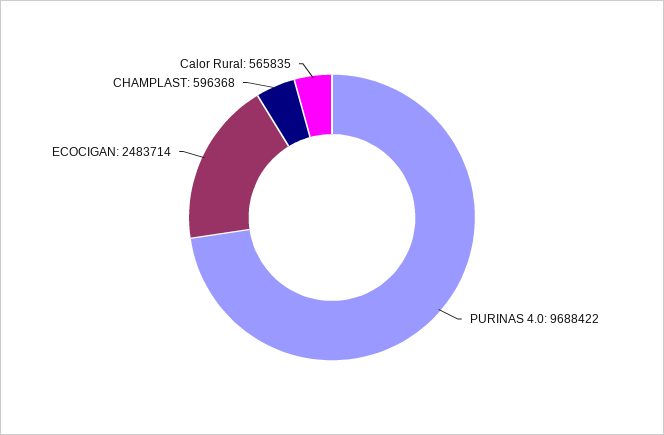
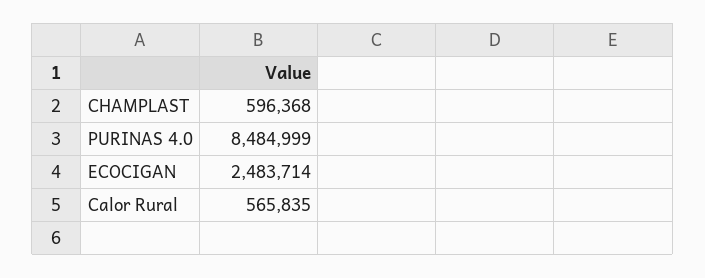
PURINAS 4.0: 9688422 -> 8484999

